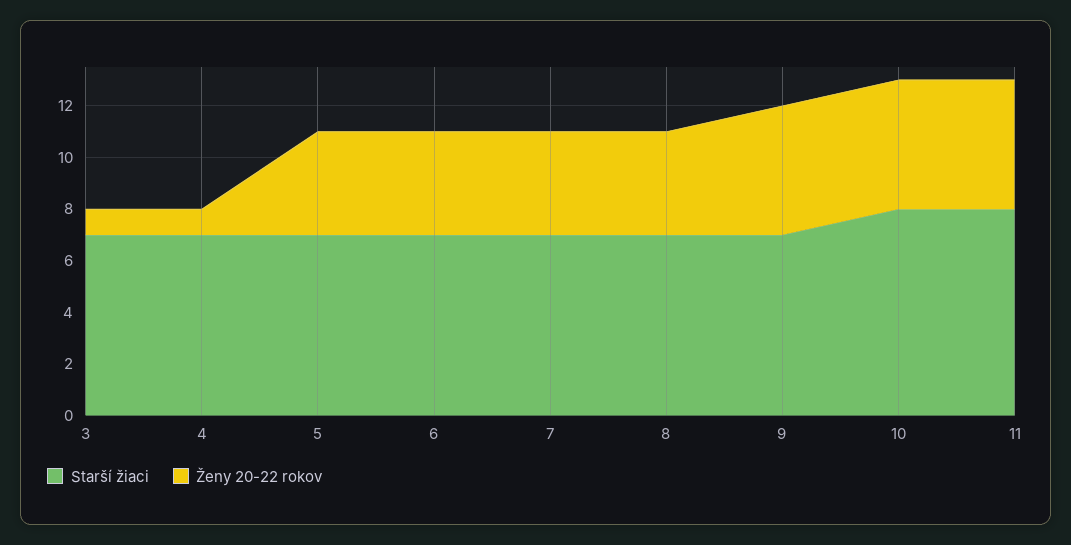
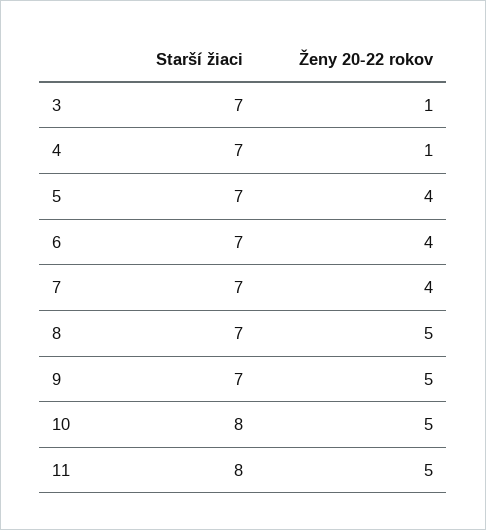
Ženy 20-22 rokov, 8: 4 -> 5

